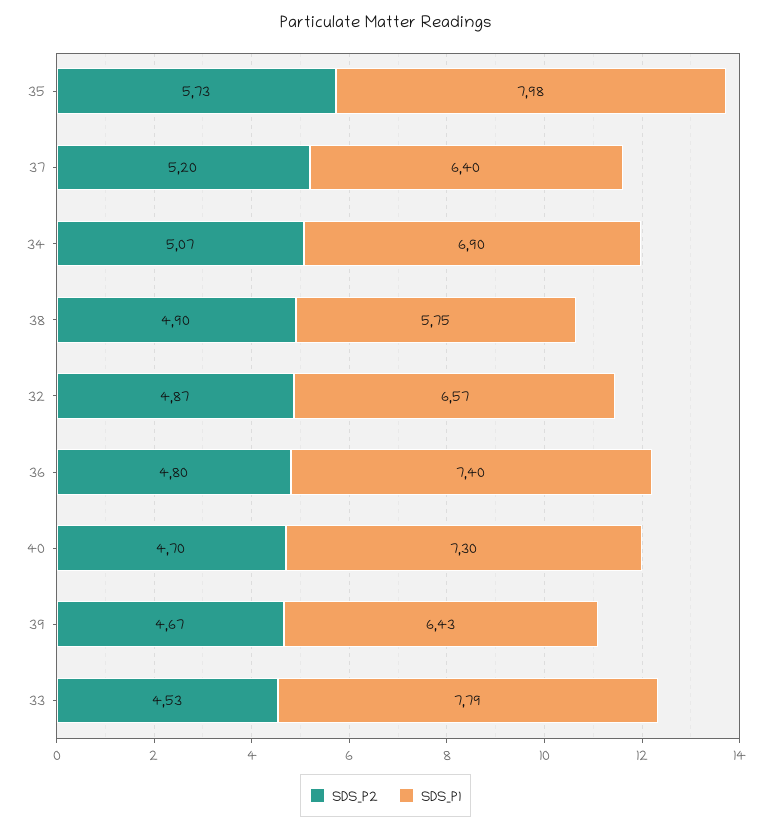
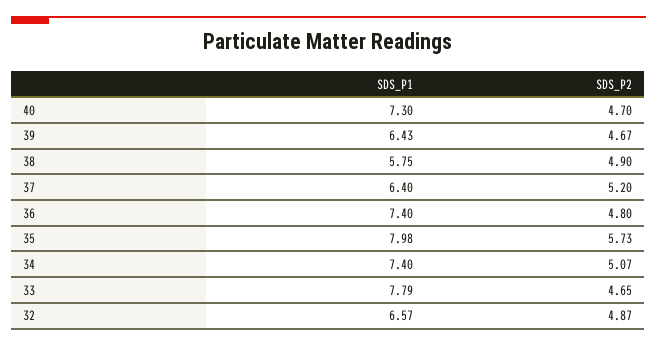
SDS_P1, 34: 6.9 -> 7.4
SDS_P2, 33: 4.53 -> 4.65

